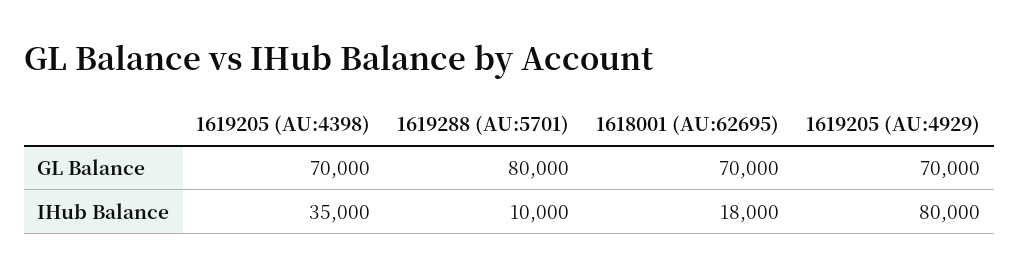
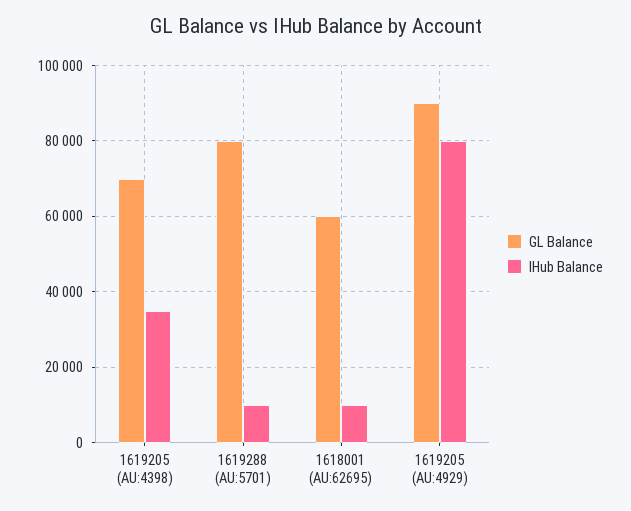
GL Balance, 1618001 (AU:62695): 70000 -> 60000
GL Balance, 1619205 (AU:4929): 70000 -> 90000
IHub Balance, 1618001 (AU:62695): 18000 -> 10000

